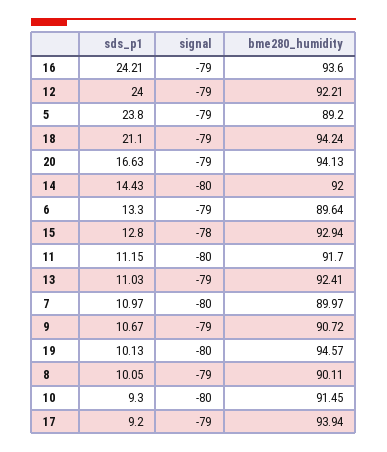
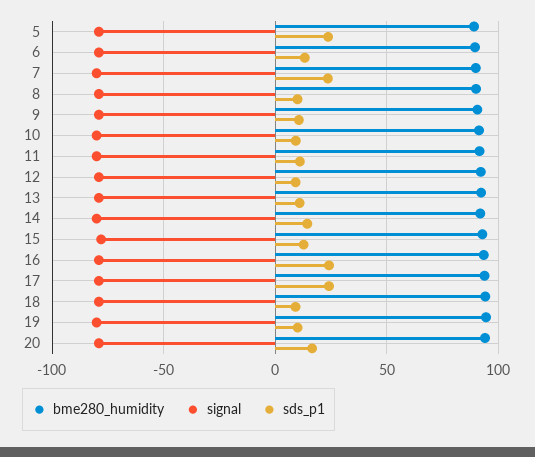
sds_p1, 12: 24 -> 10
sds_p1, 18: 21.1 -> 10
sds_p1, 7: 10.97 -> 25
sds_p1, 17: 9.2 -> 25

